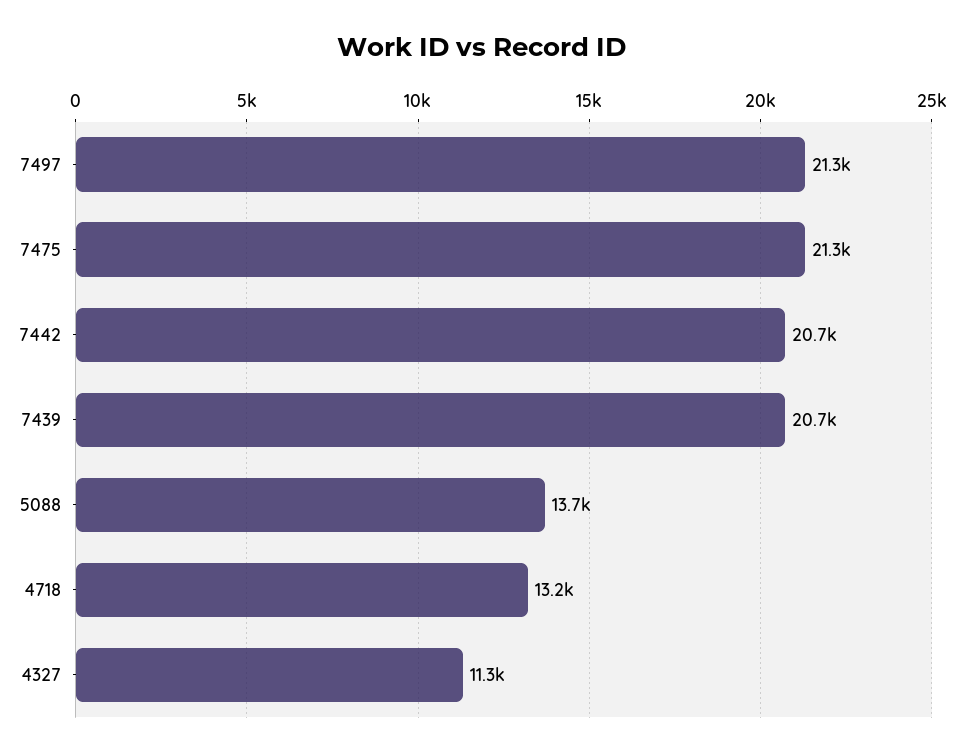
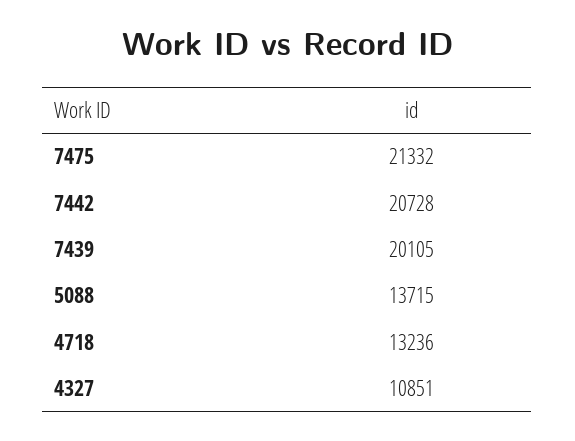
7497: 21300 -> none
7439: 20700 -> 20105
4327: 11300 -> 10851

